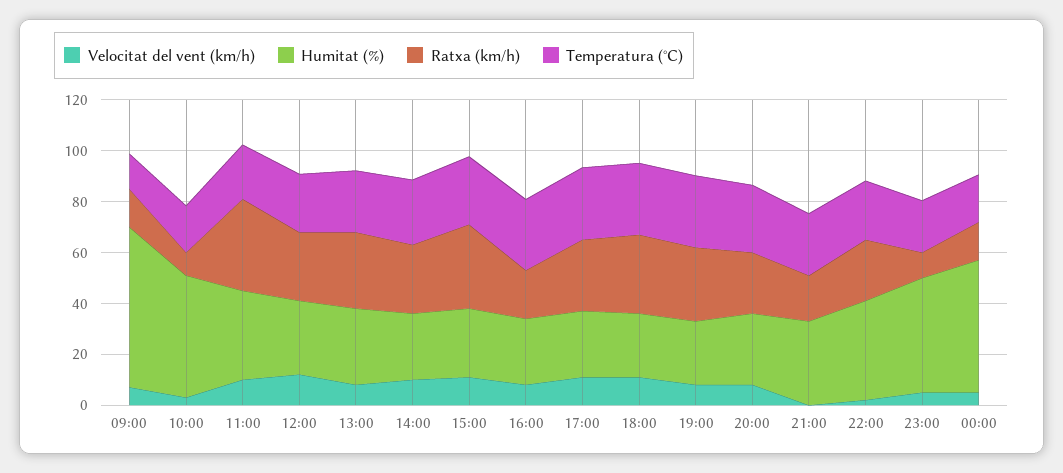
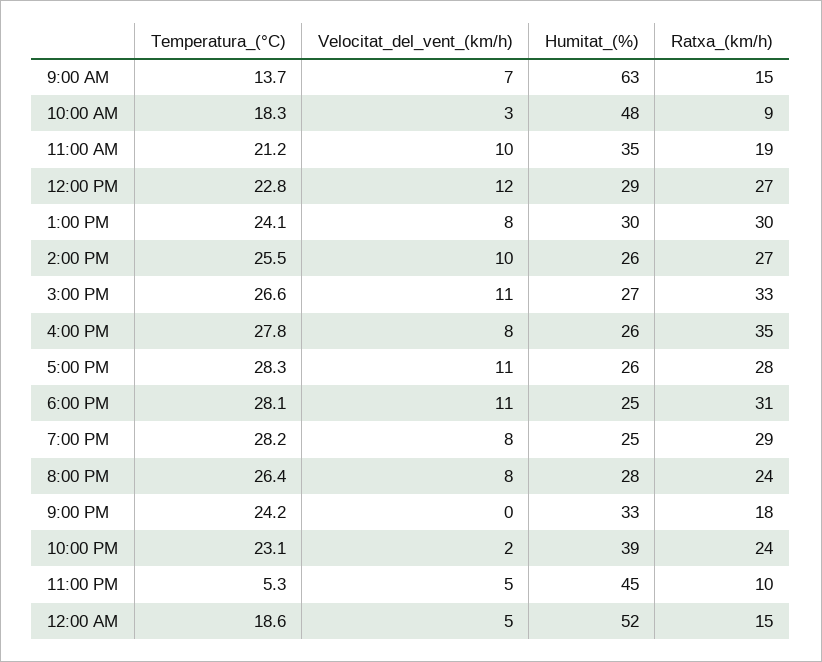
Ratxa (km/h), 11:00: 35 -> 19
Ratxa (km/h), 16:00: 20 -> 35
Temperatura (°C), 23:00: 20 -> 5.3

